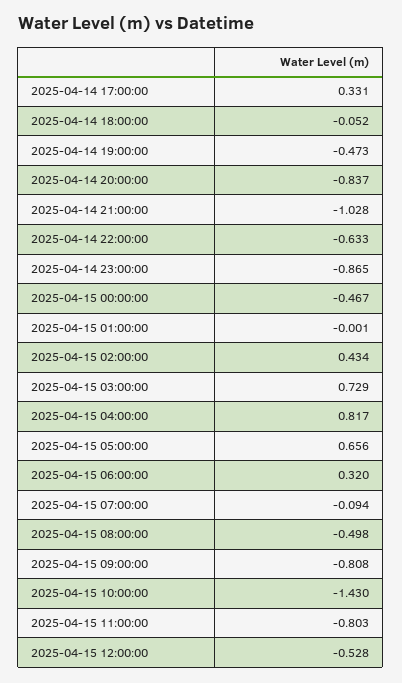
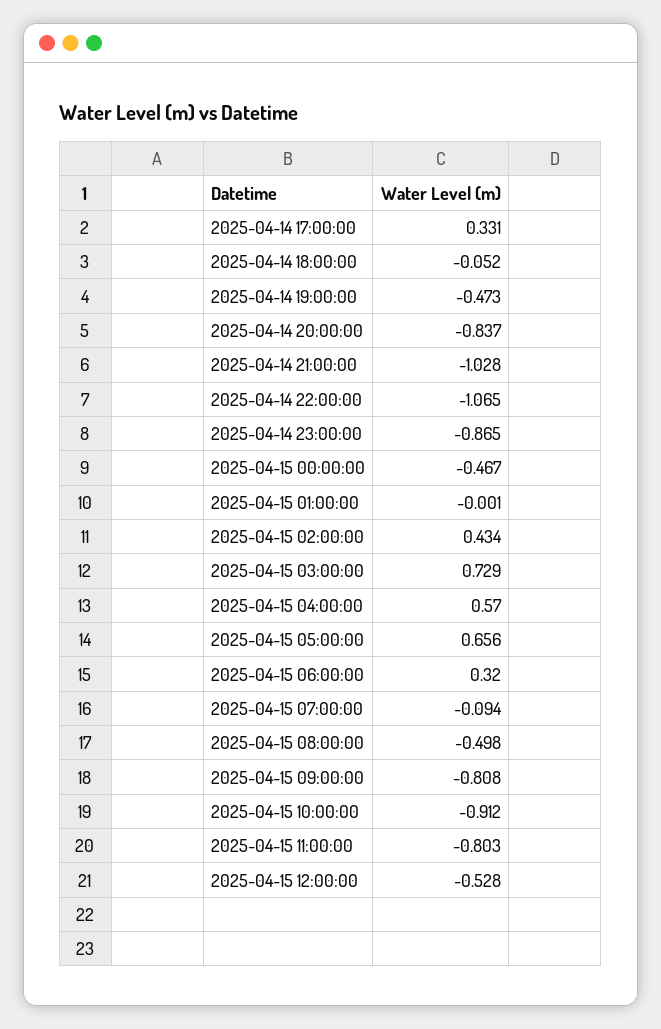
2025-04-14 22:00:00: -0.633 -> -1.065
2025-04-15 04:00:00: 0.817 -> 0.57
2025-04-15 10:00:00: -1.43 -> -0.912

